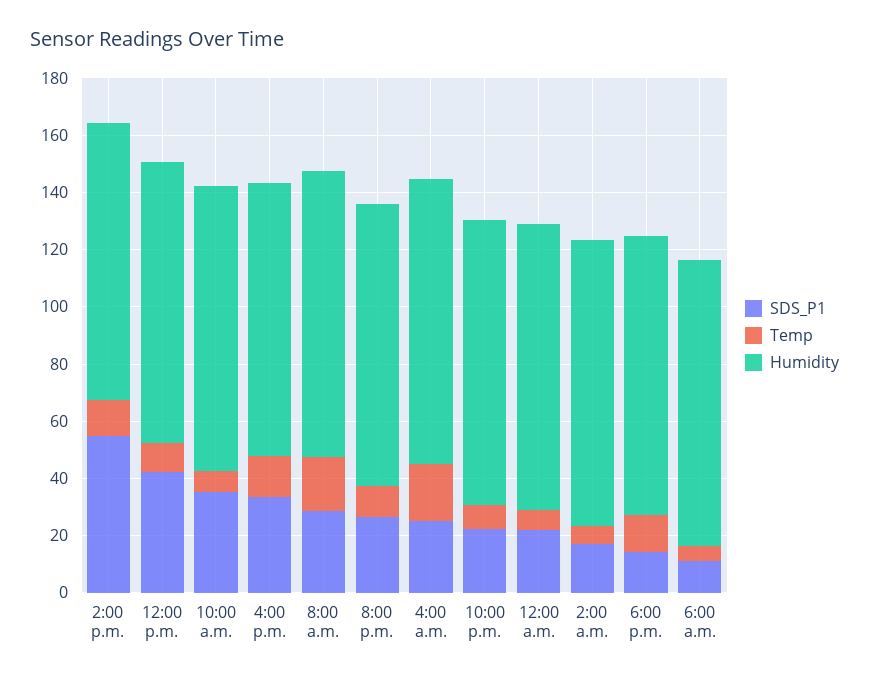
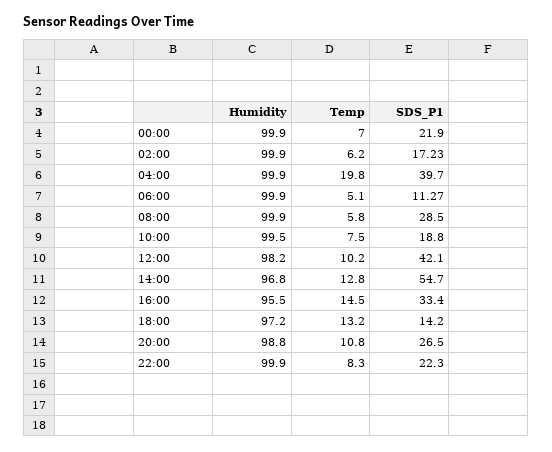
SDS_P1, 10:00 a.m.: 35 -> 18.8
Temp, 8:00 a.m.: 20 -> 5.8
SDS_P1, 4:00 a.m.: 25 -> 39.7

